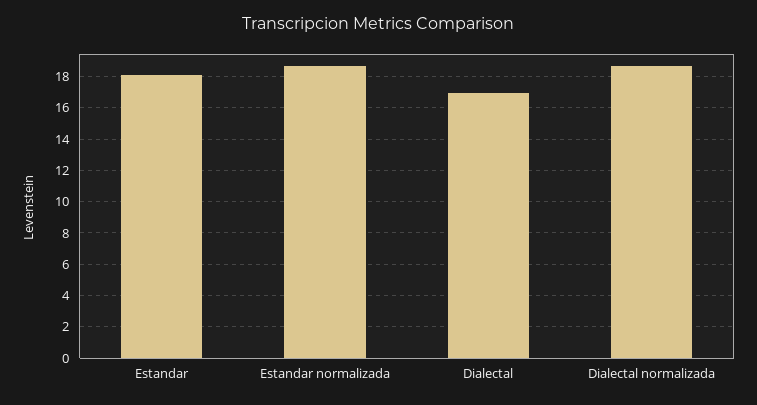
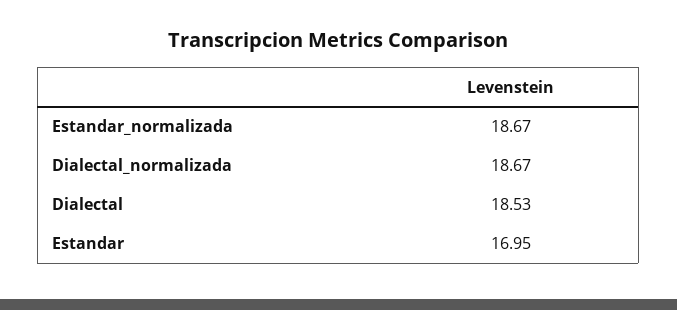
Estandar: 18 -> 16.95
Dialectal: 17 -> 18.53

